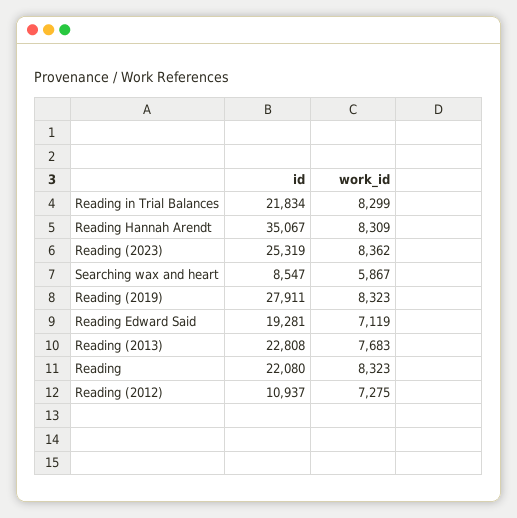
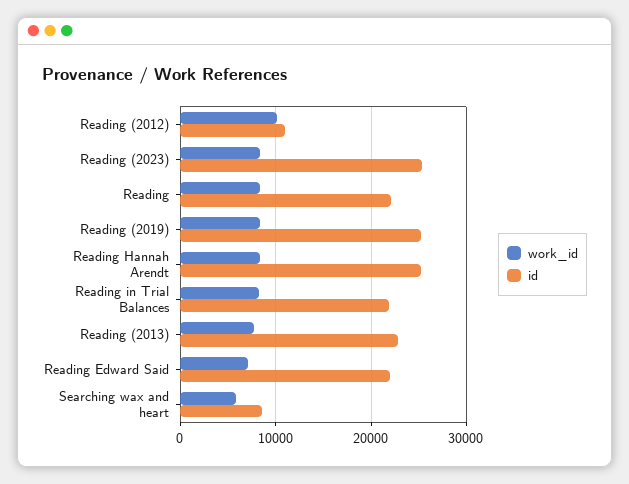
id, Reading Hannah Arendt: 35067 -> 25000
id, Reading (2019): 27911 -> 25000
id, Reading Edward Said: 19281 -> 22000
work_id, Reading (2012): 7275 -> 10000

